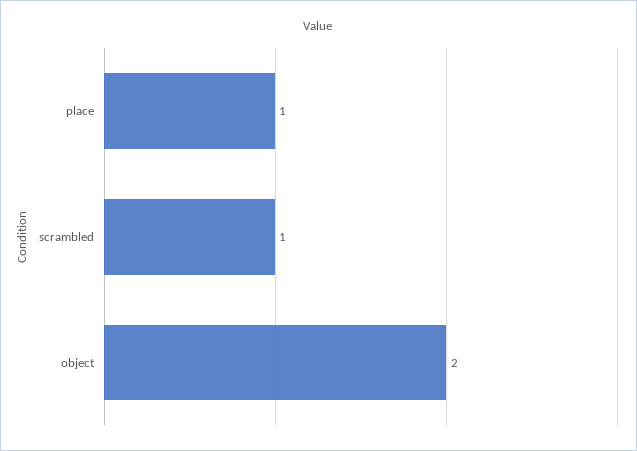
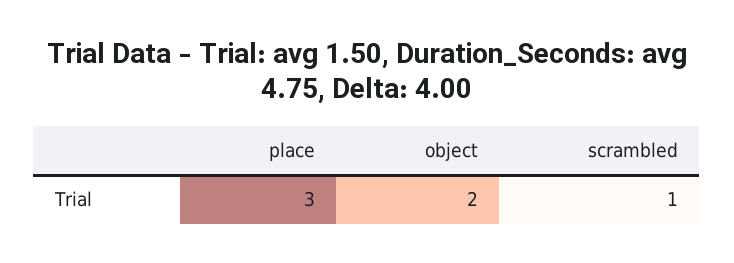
place: 1 -> 3

